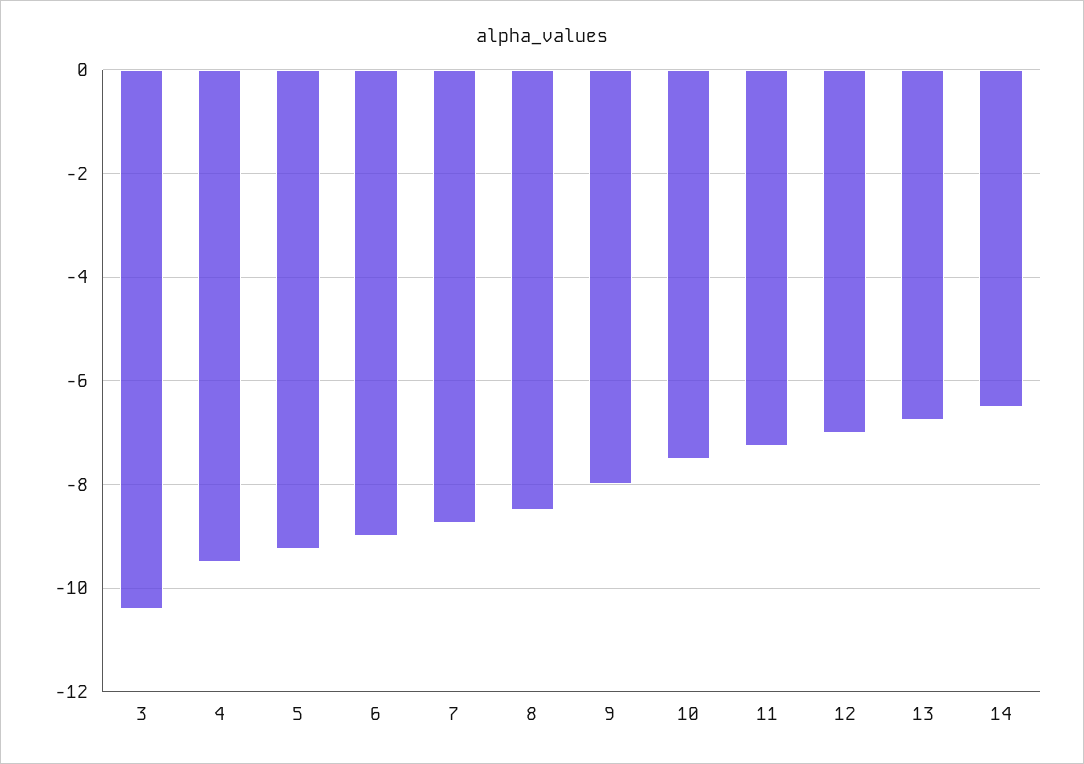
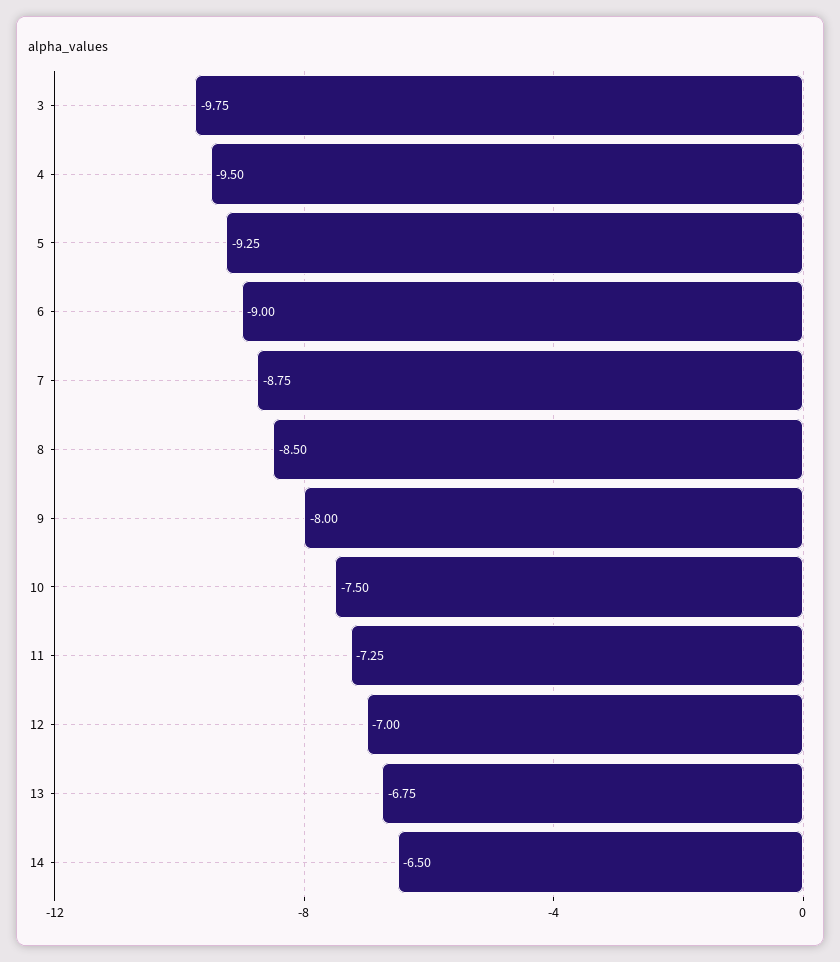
3: -10.4 -> -9.75

